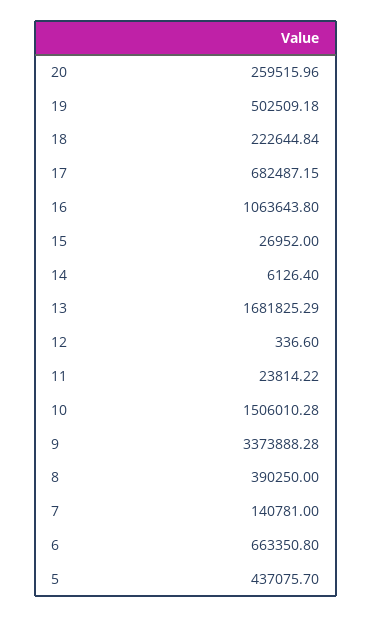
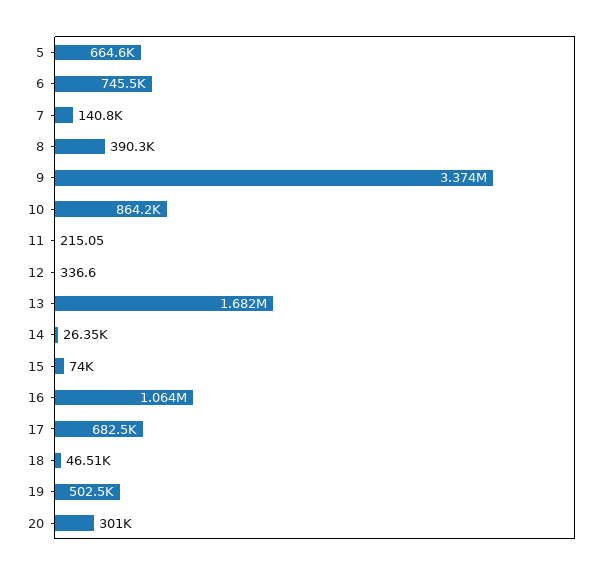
20: 259515.96 -> 301000
18: 222644.84 -> 46510
15: 26952 -> 74000
14: 6126.4 -> 26350
11: 23814.22 -> 215.05
10: 1506010.28 -> 864200
6: 663350.8 -> 745500
5: 437075.7 -> 664600

